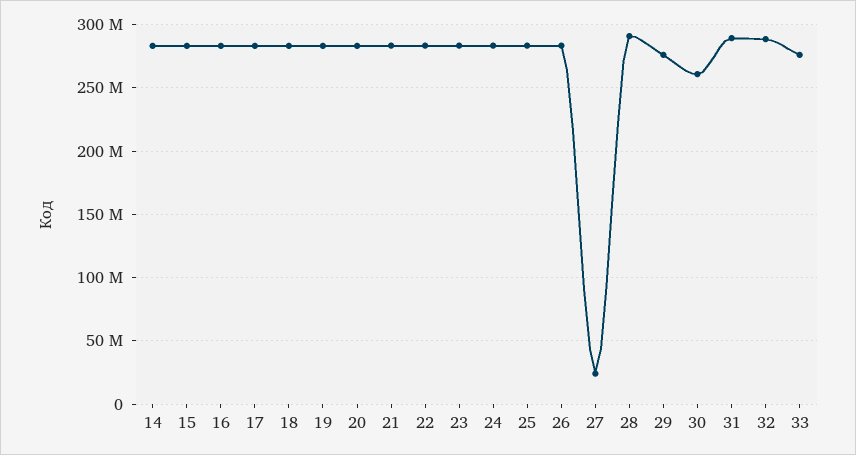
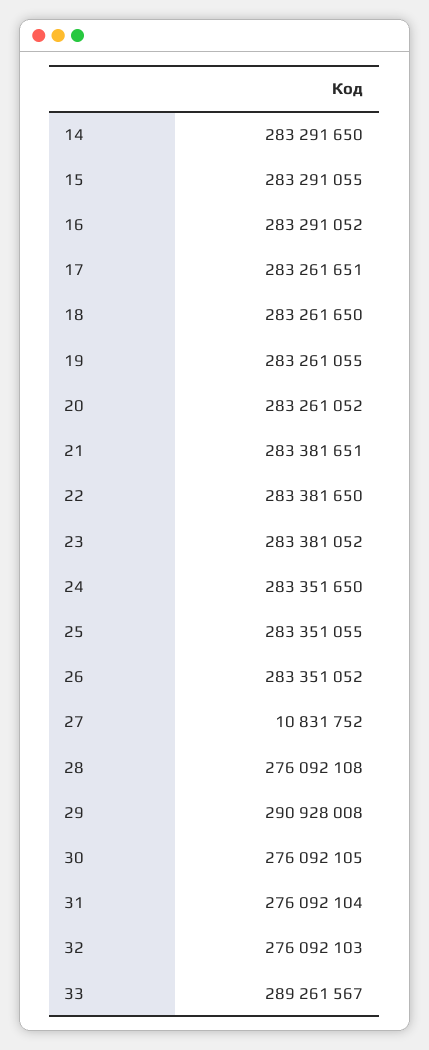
27: 25000000 -> 10831752
28: 290000000 -> 276092108
29: 275000000 -> 290928008
30: 260000000 -> 276092105
31: 290000000 -> 276092104
32: 290000000 -> 276092103
33: 275000000 -> 289261567

